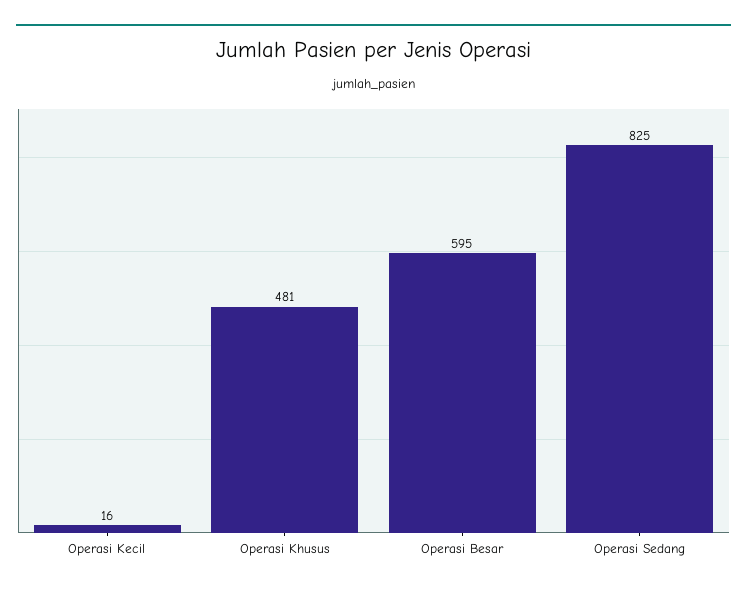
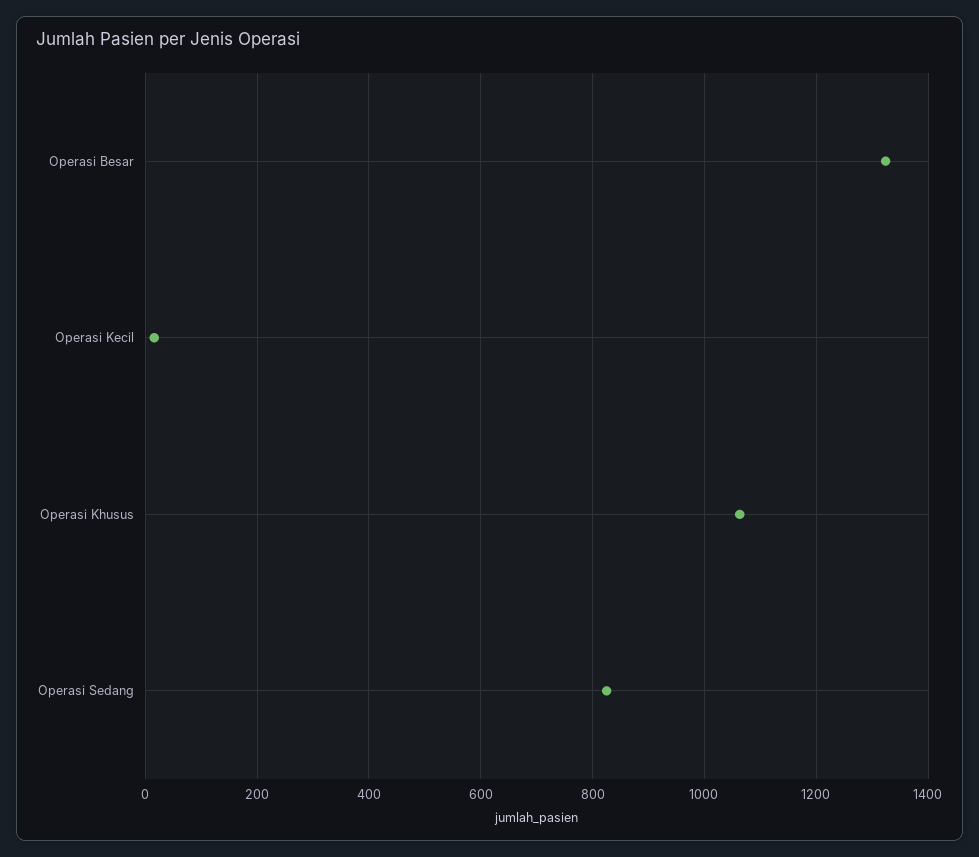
Operasi Khusus: 481 -> 1060
Operasi Besar: 595 -> 1320

